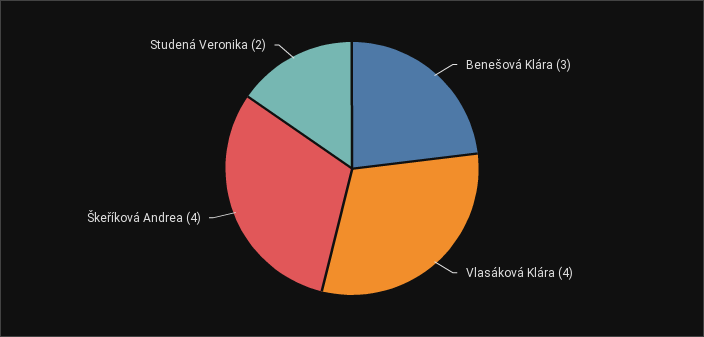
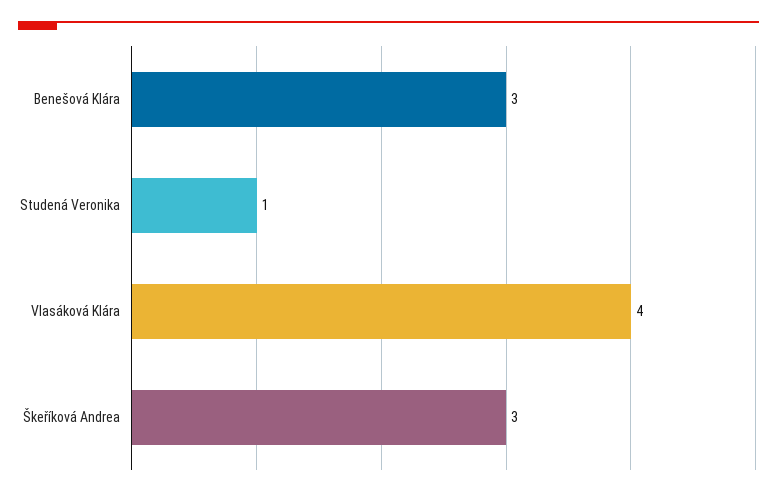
Škeříková Andrea: 4 -> 3
Studená Veronika: 2 -> 1

